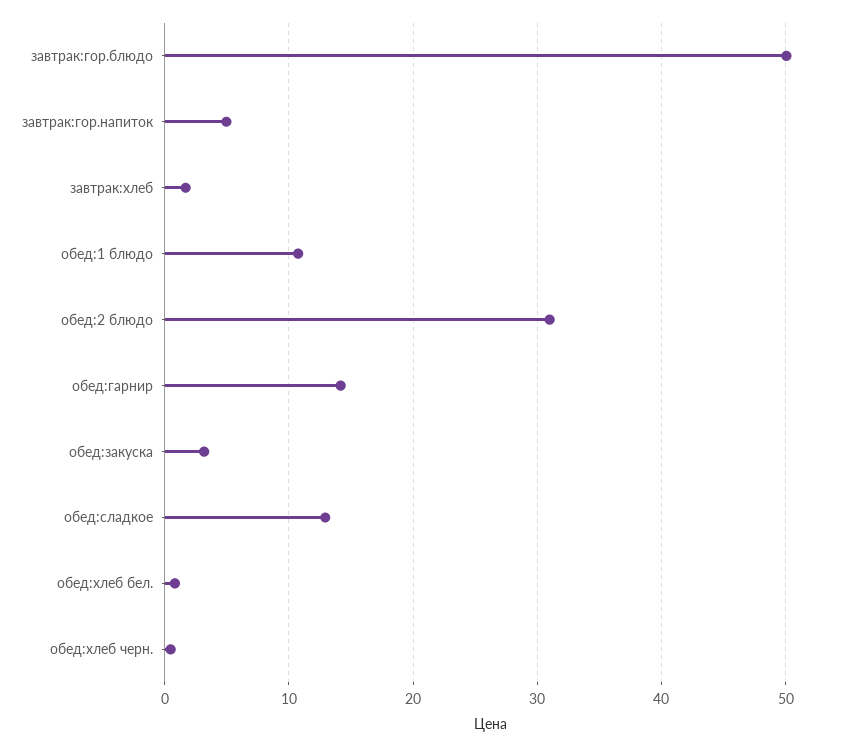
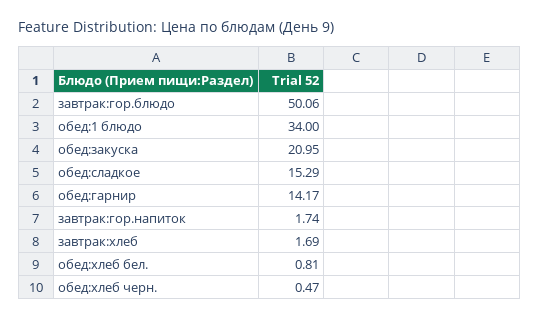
завтрак:гор.напиток: 5 -> 1.74
обед:1 блюдо: 11 -> 34
обед:2 блюдо: 31 -> none
обед:закуска: 3 -> 20.95
обед:сладкое: 13 -> 15.29

